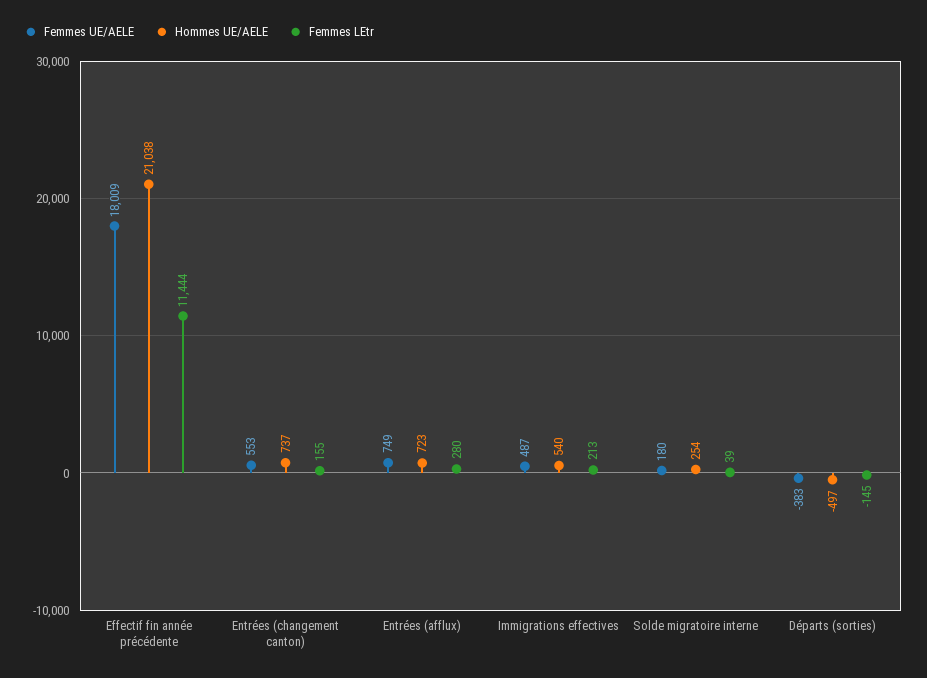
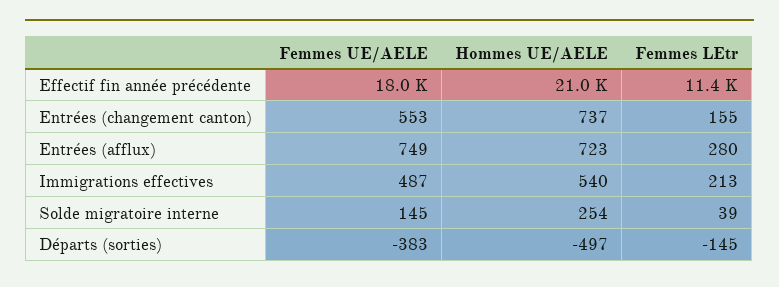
Femmes UE/AELE, Solde migratoire interne: 180 -> 145

